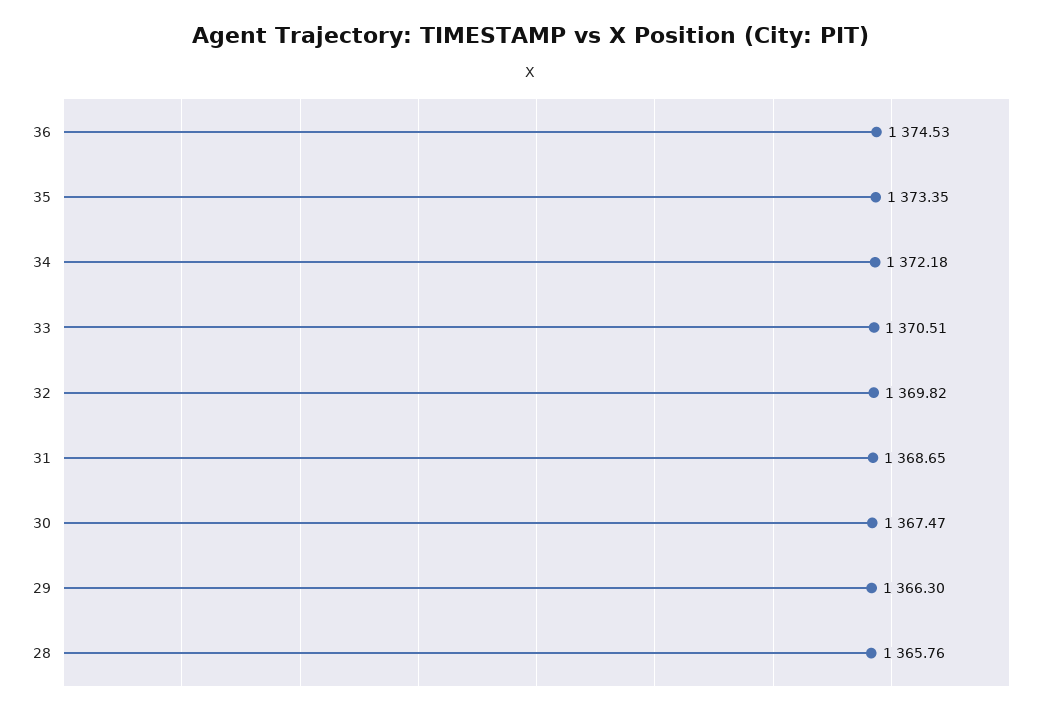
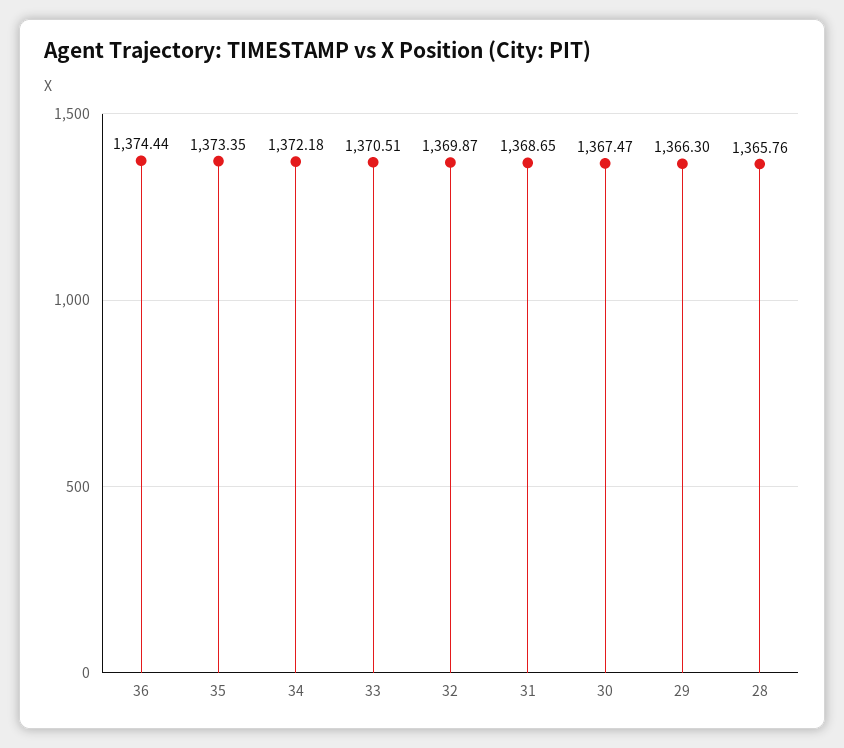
36: 1374.53 -> 1374.44
32: 1369.82 -> 1369.87

